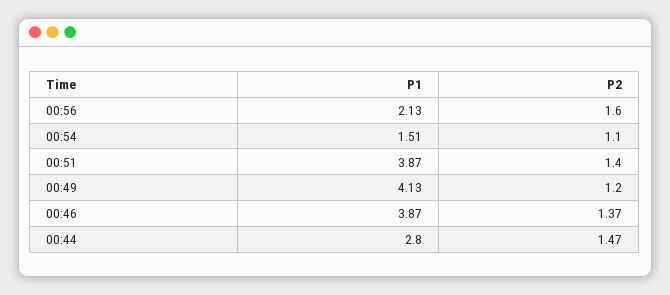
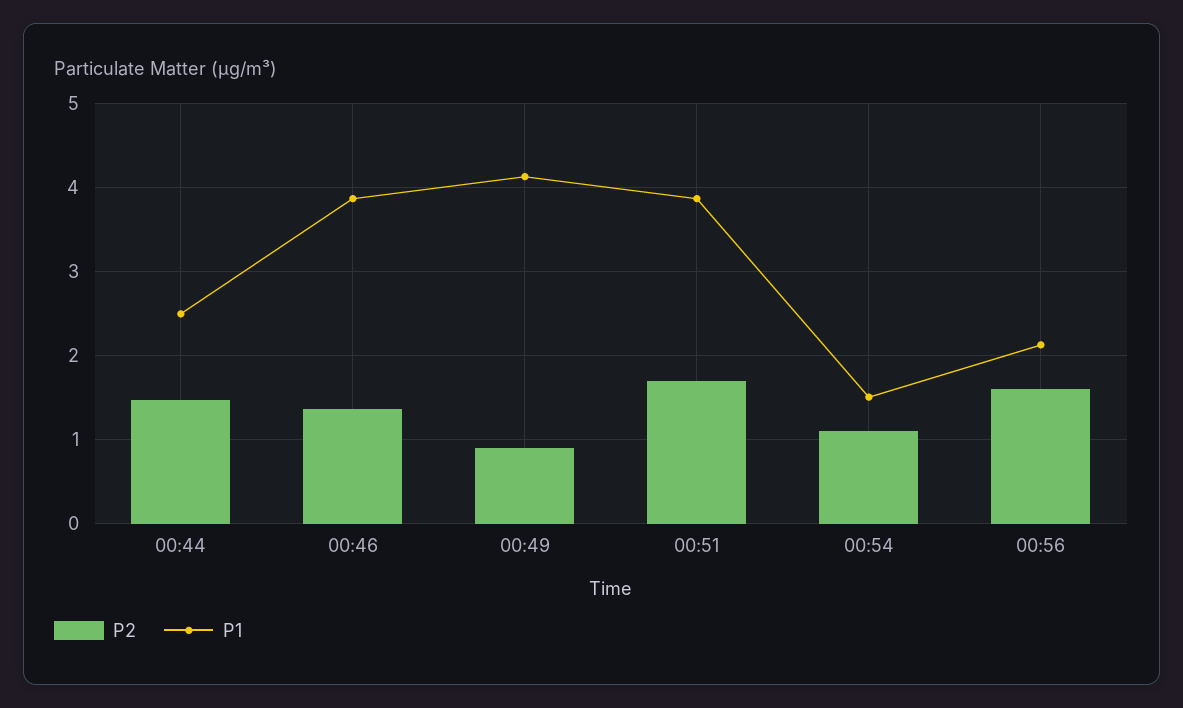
P2, 00:51: 1.4 -> 1.7
P2, 00:49: 1.2 -> 0.9
P1, 00:44: 2.8 -> 2.5

